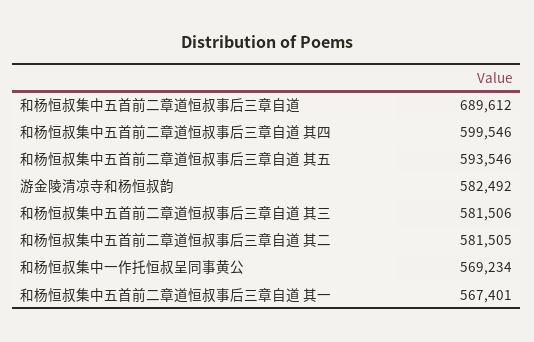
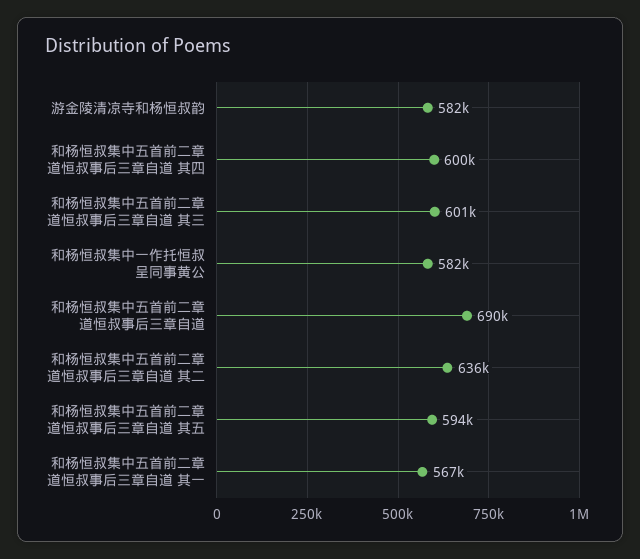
和杨恒叔集中五首前二章道恒叔事后三章自道 其三: 581506 -> 601000
和杨恒叔集中五首前二章道恒叔事后三章自道 其二: 581505 -> 636000
和杨恒叔集中一作托恒叔呈同事黄公: 569234 -> 582000

